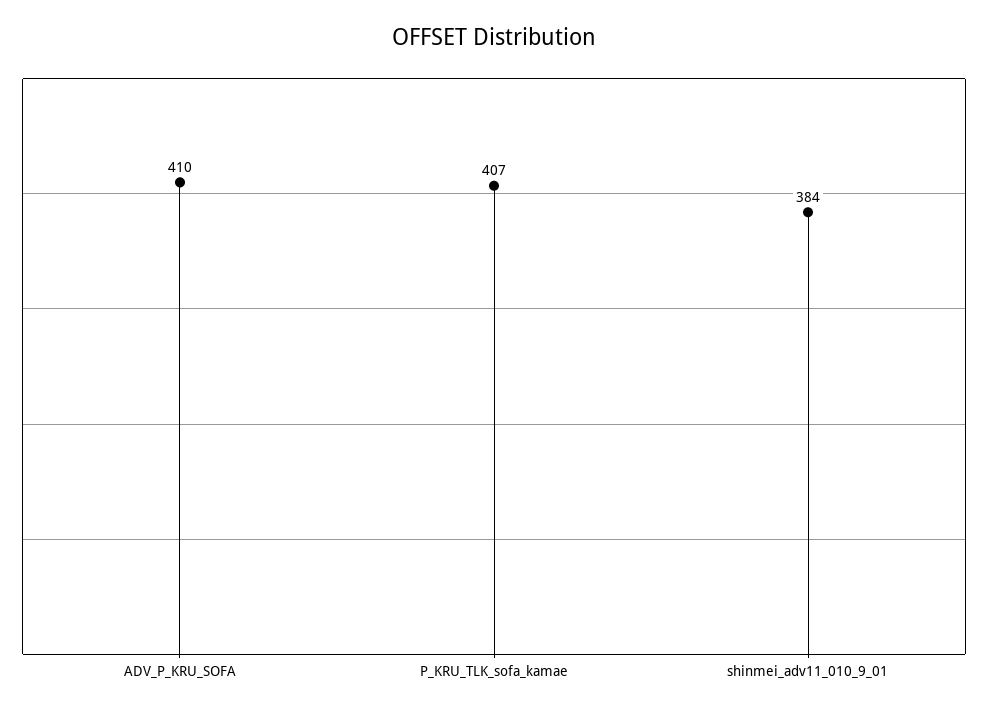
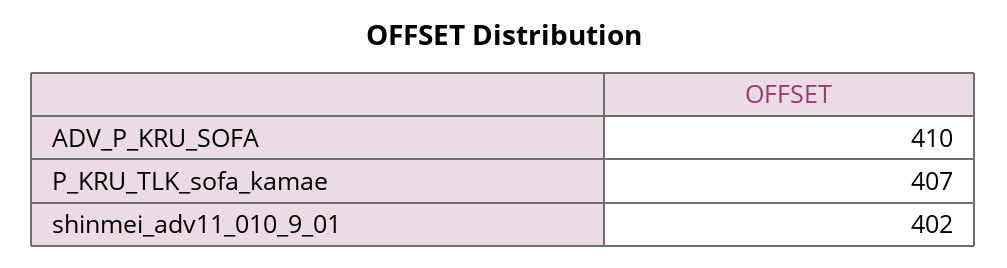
shinmei_adv11_010_9_01: 384 -> 402

